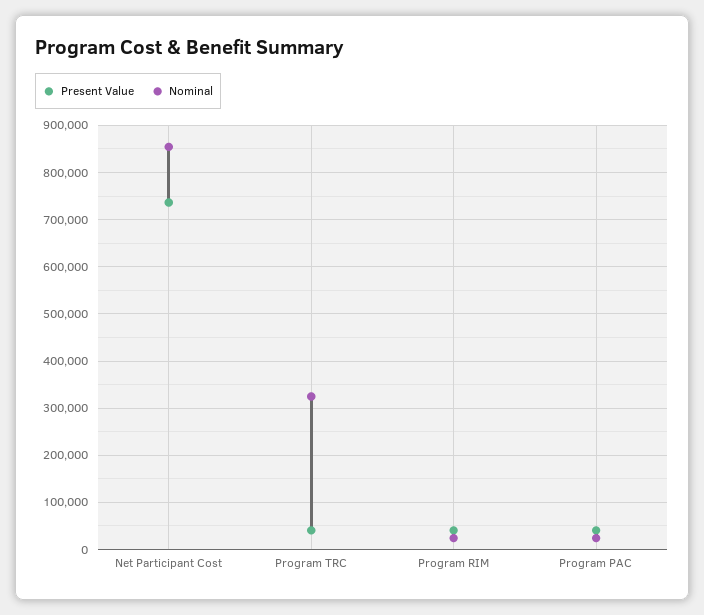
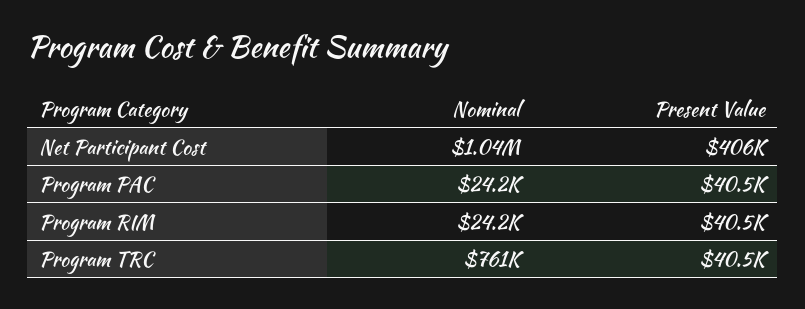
Present Value, Net Participant Cost: 740000 -> 406000
Nominal, Net Participant Cost: 860000 -> 1040000
Nominal, Program TRC: 320000 -> 761000

